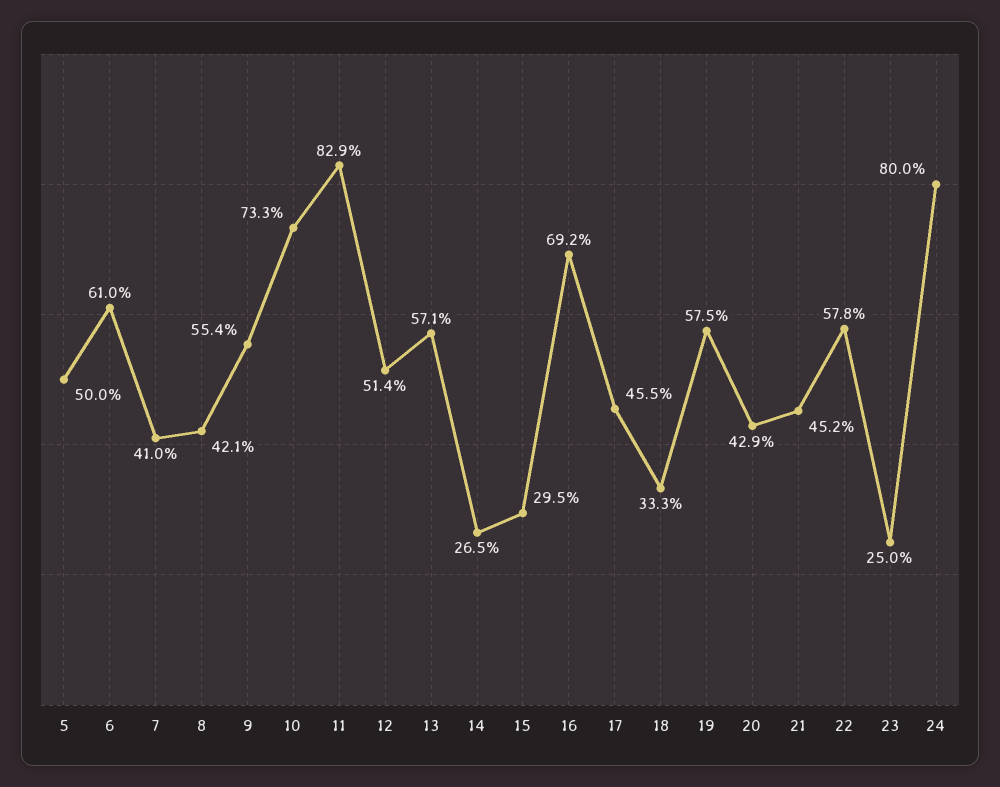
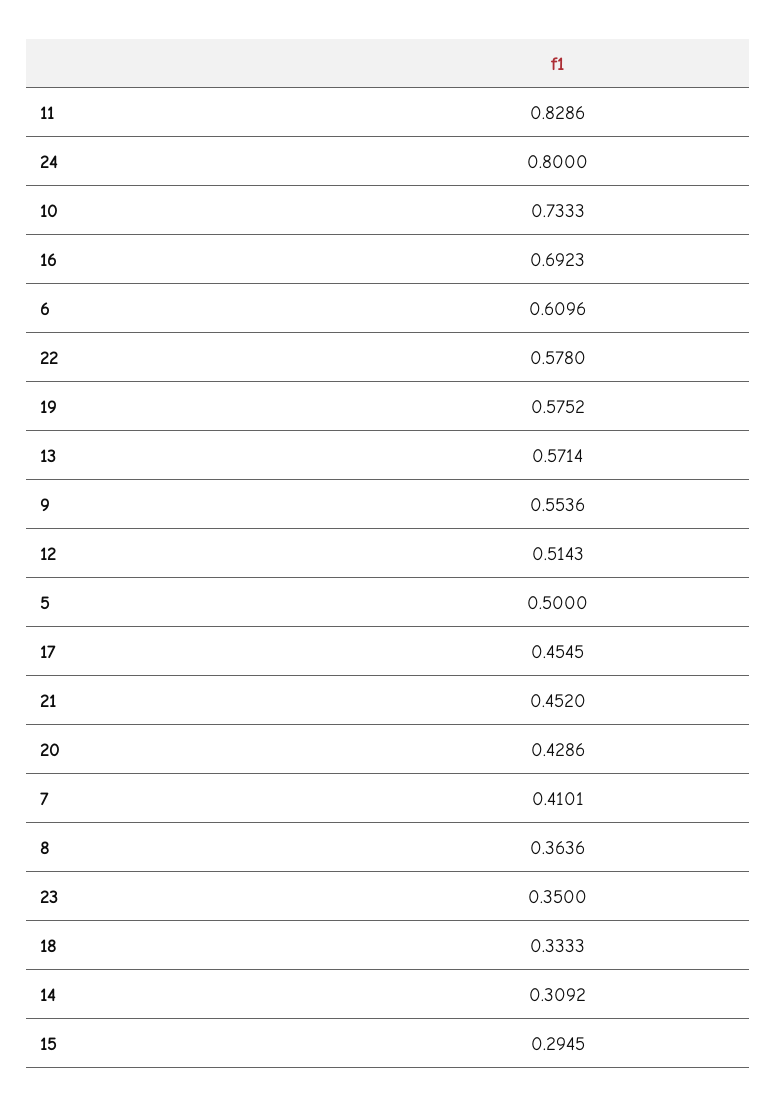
8: 0.421 -> 0.3636
14: 0.265 -> 0.3092
23: 0.25 -> 0.35

